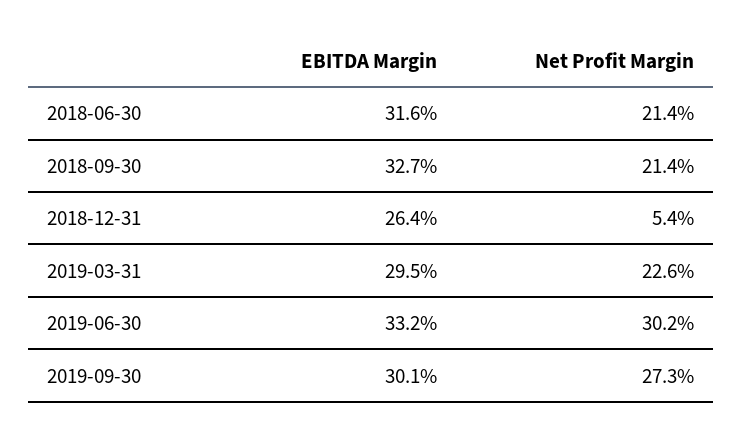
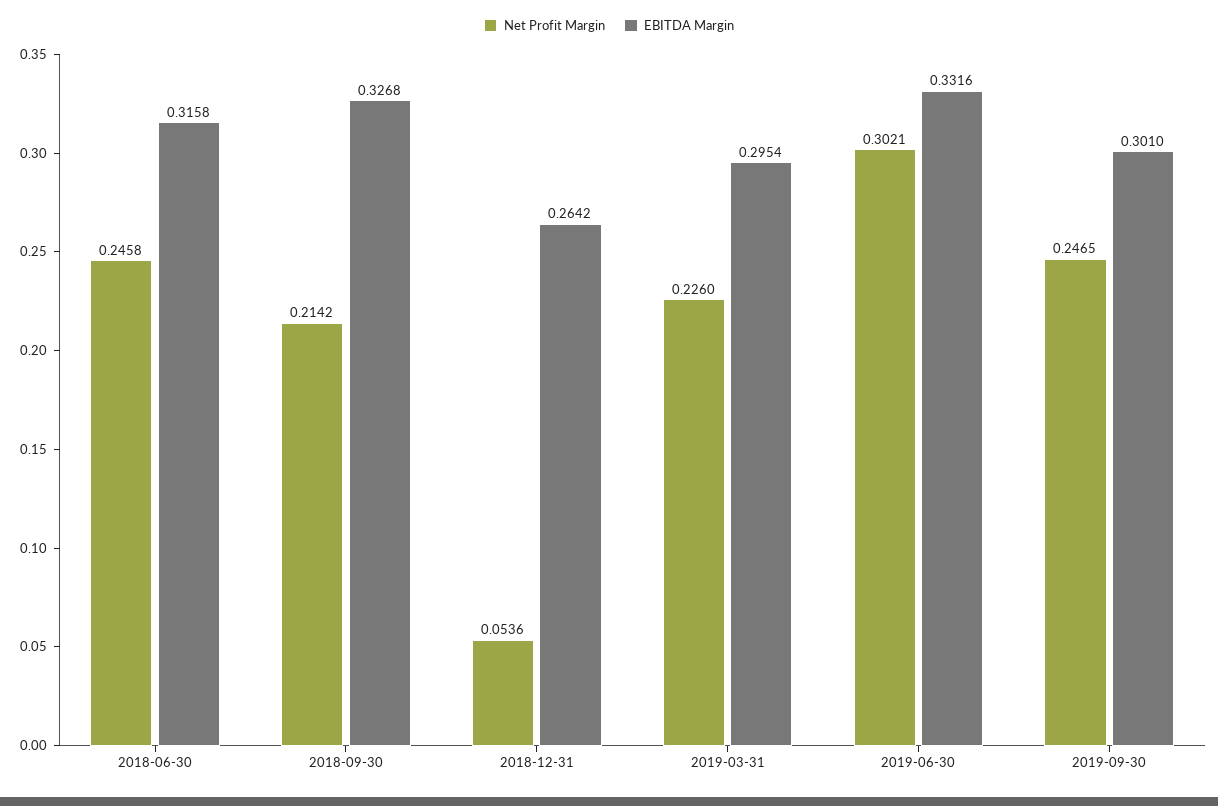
Net Profit Margin, 2018-06-30: 0.214 -> 0.2458
Net Profit Margin, 2019-09-30: 0.273 -> 0.2465

